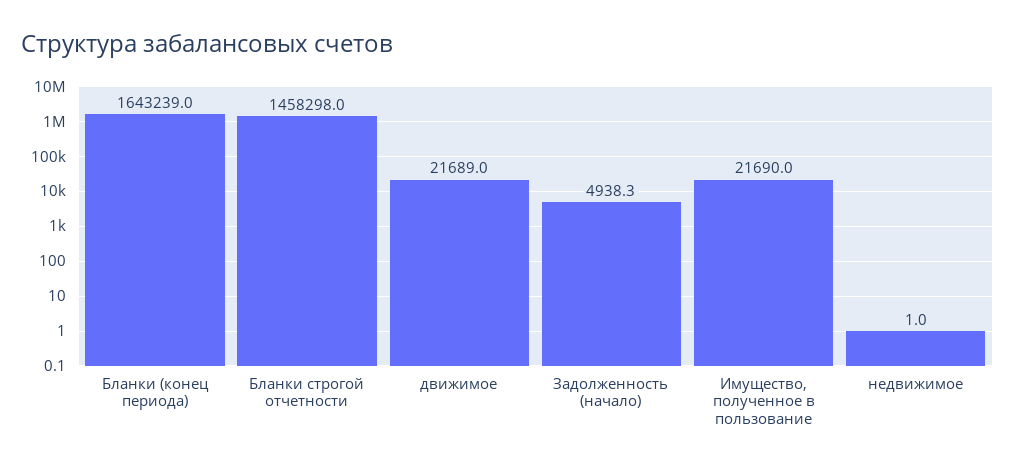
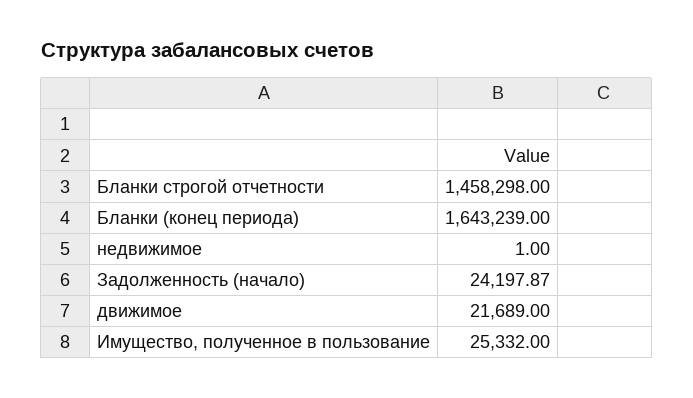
Задолженность (начало): 4938.3 -> 24197.87
Имущество, полученное в пользование: 21690 -> 25332

